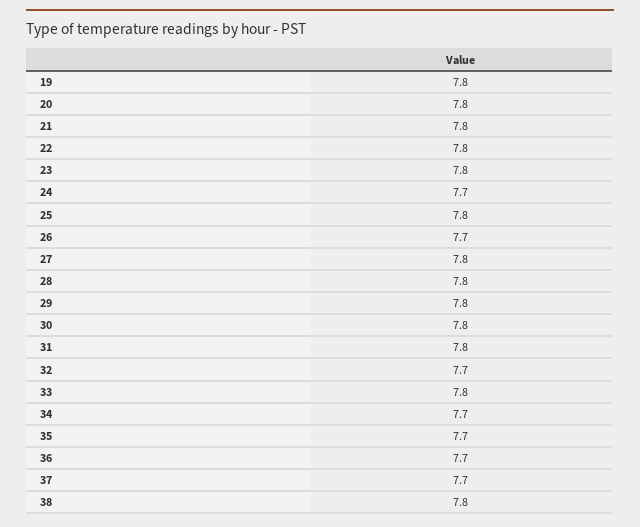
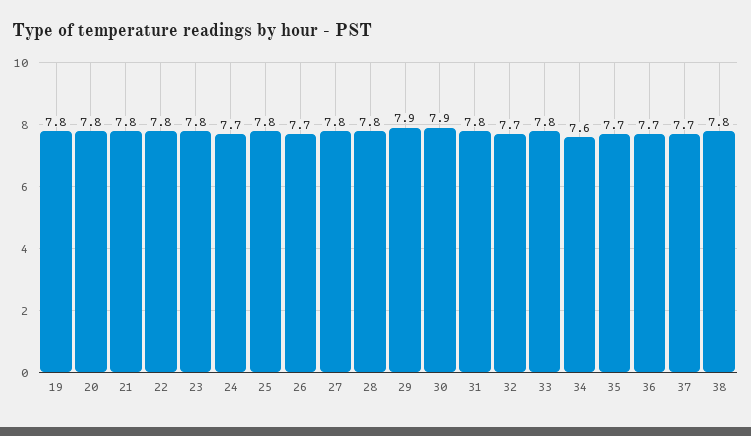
29: 7.8 -> 7.9
30: 7.8 -> 7.9
34: 7.7 -> 7.6

